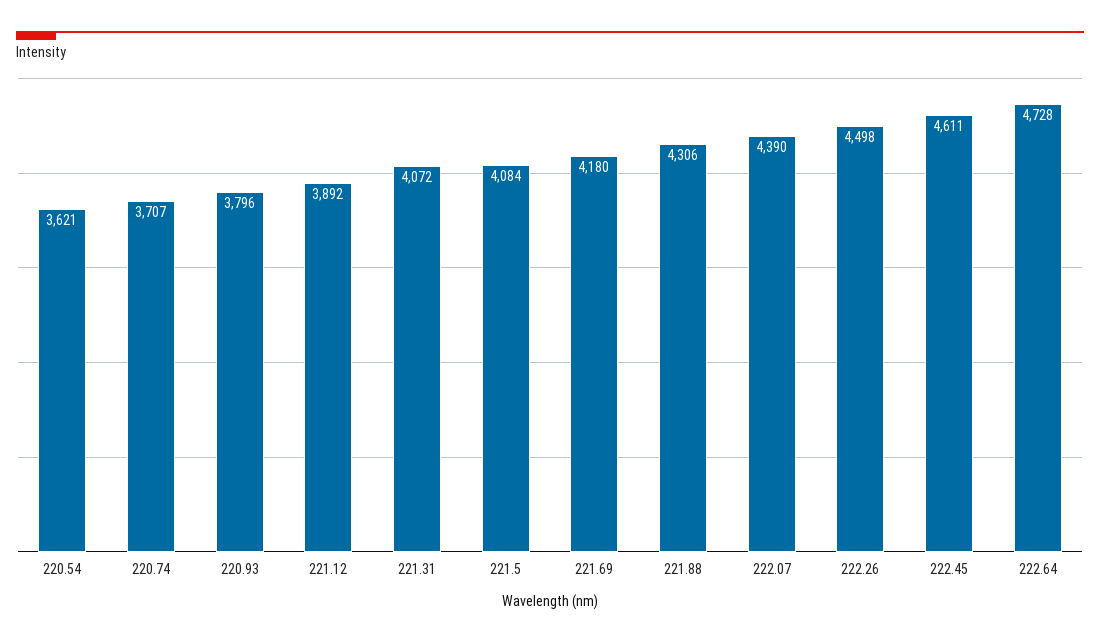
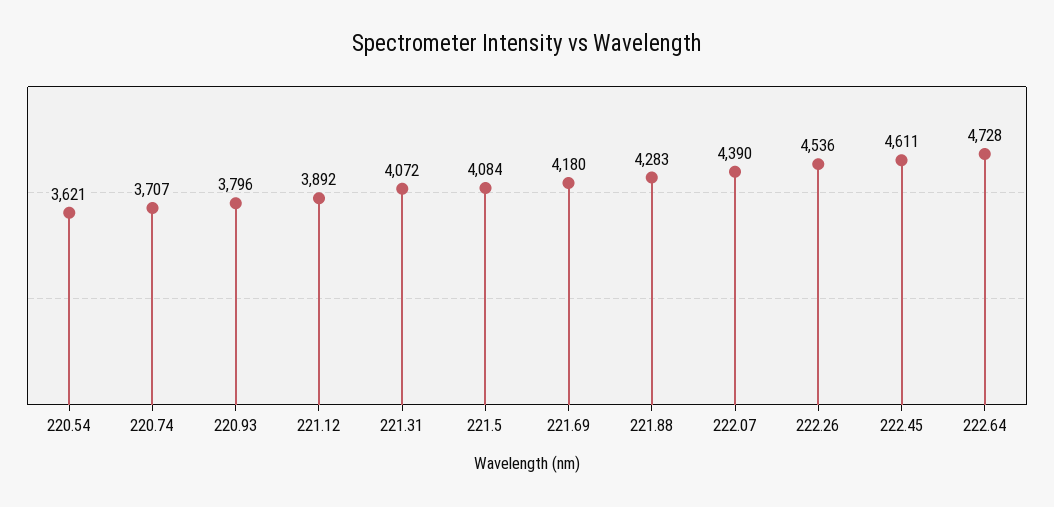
221.88: 4306 -> 4283
222.26: 4498 -> 4536

